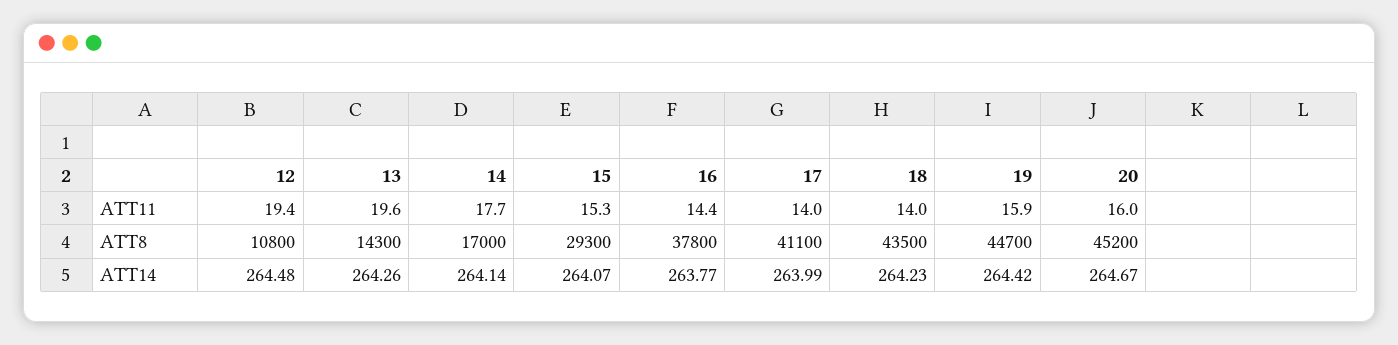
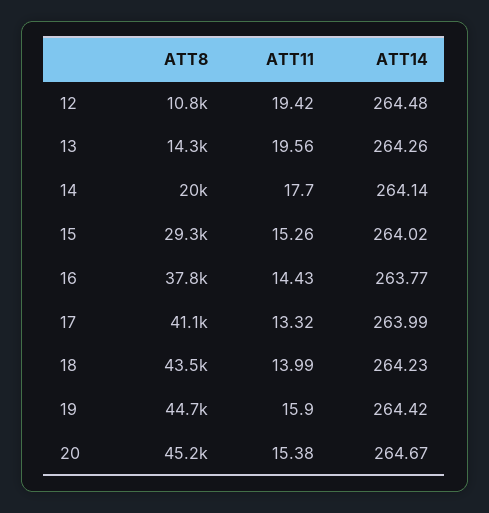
17, ATT11: 14 -> 13.32
20, ATT11: 16 -> 15.38
14, ATT8: 17000 -> 20000
15, ATT14: 264.07 -> 264.02

